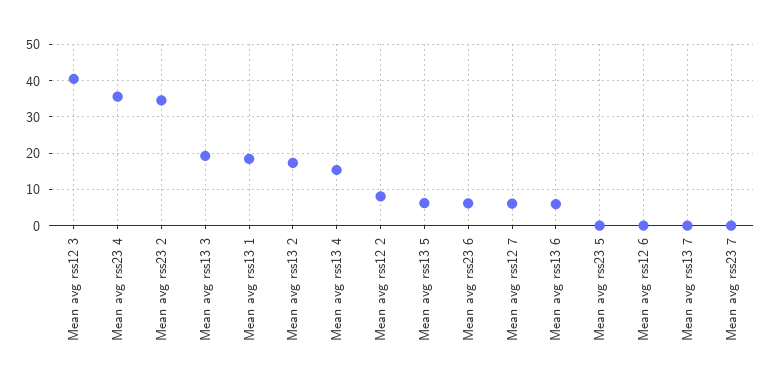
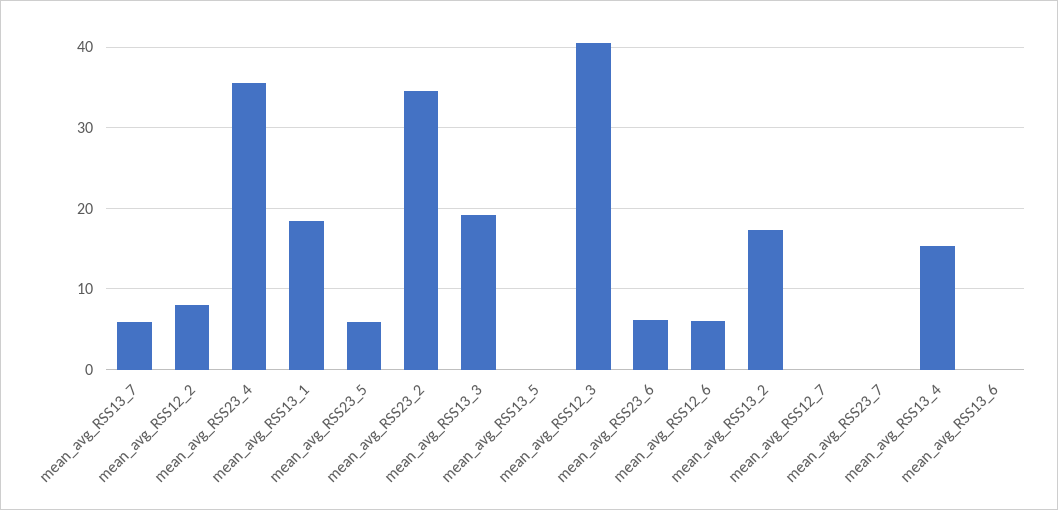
Mean avg rss13 5: 6 -> 0
Mean avg rss12 7: 6 -> 0
Mean avg rss13 6: 6 -> 0
Mean avg rss23 5: 0 -> 6
Mean avg rss12 6: 0 -> 6
Mean avg rss13 7: 0 -> 6

